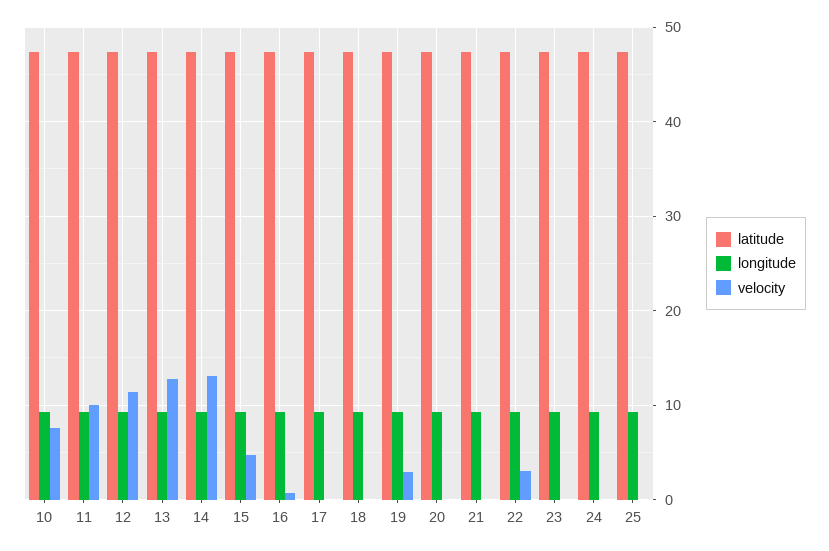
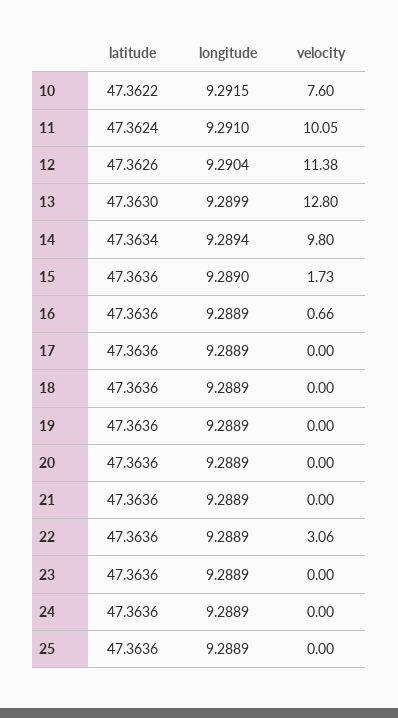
velocity, 14: 13 -> 9.8
velocity, 15: 5 -> 1.73
velocity, 19: 3 -> 0

